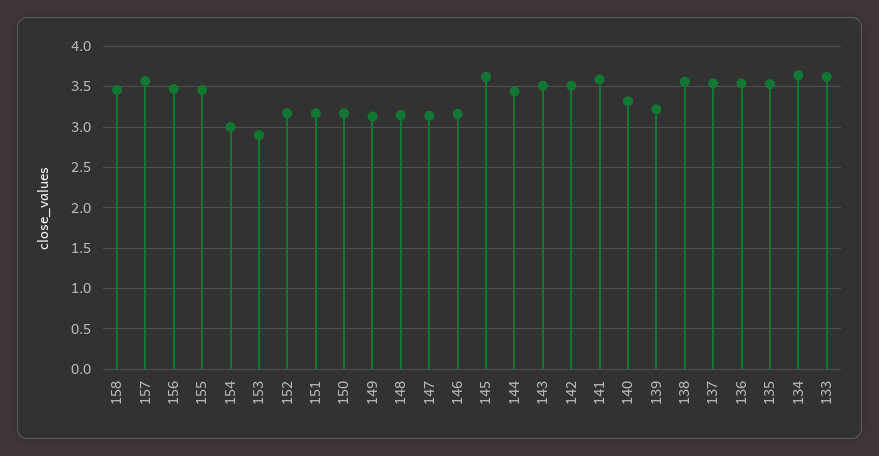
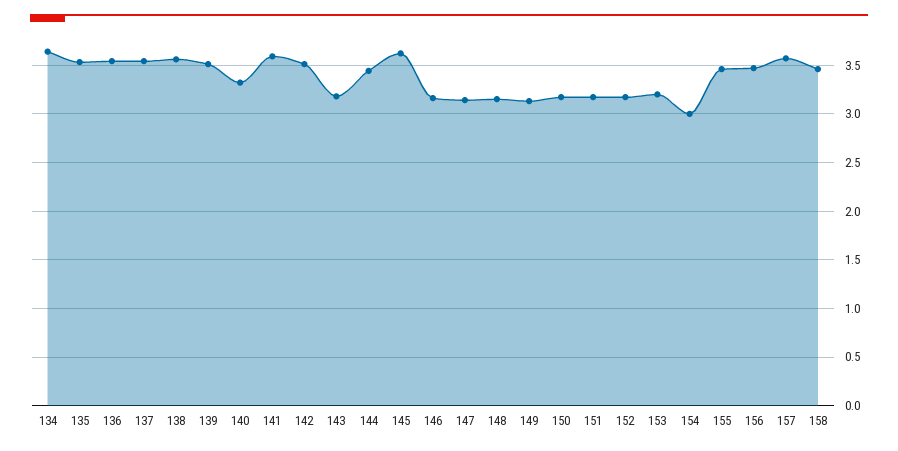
153: 2.9 -> 3.2
143: 3.5 -> 3.2
139: 3.2 -> 3.5
133: 3.6 -> none

